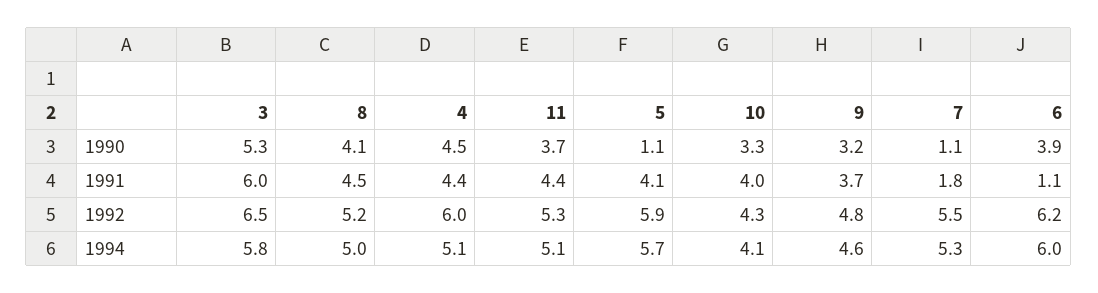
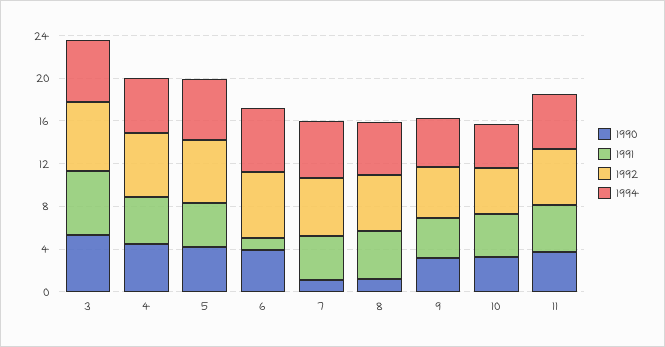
1990, 8: 4.1 -> 1
1990, 5: 1.1 -> 4
1991, 7: 1.8 -> 4

